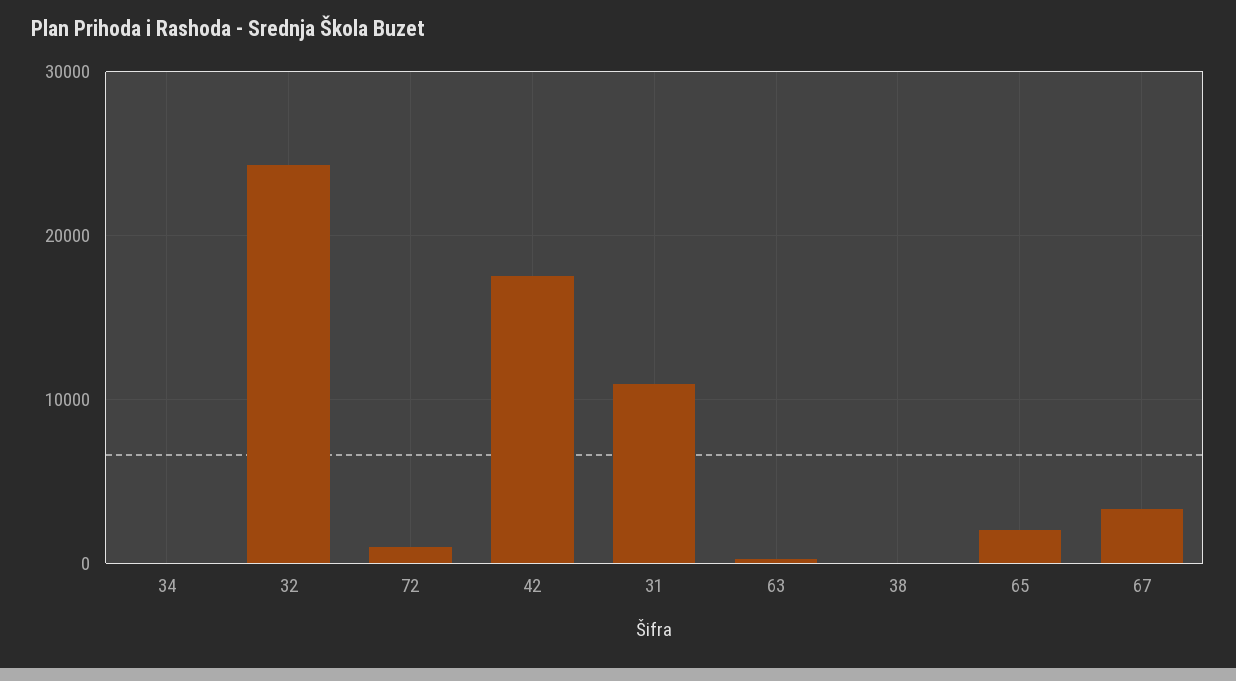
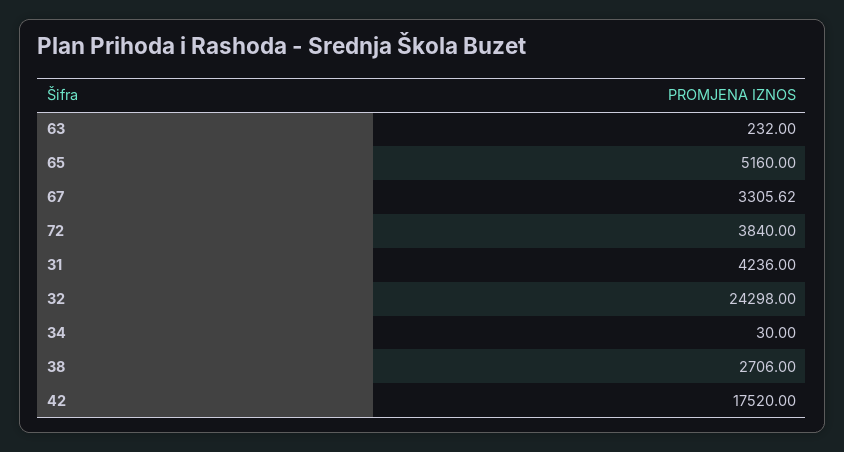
72: 1000 -> 3840
31: 11000 -> 4236
38: 0 -> 2706
65: 2000 -> 5160

